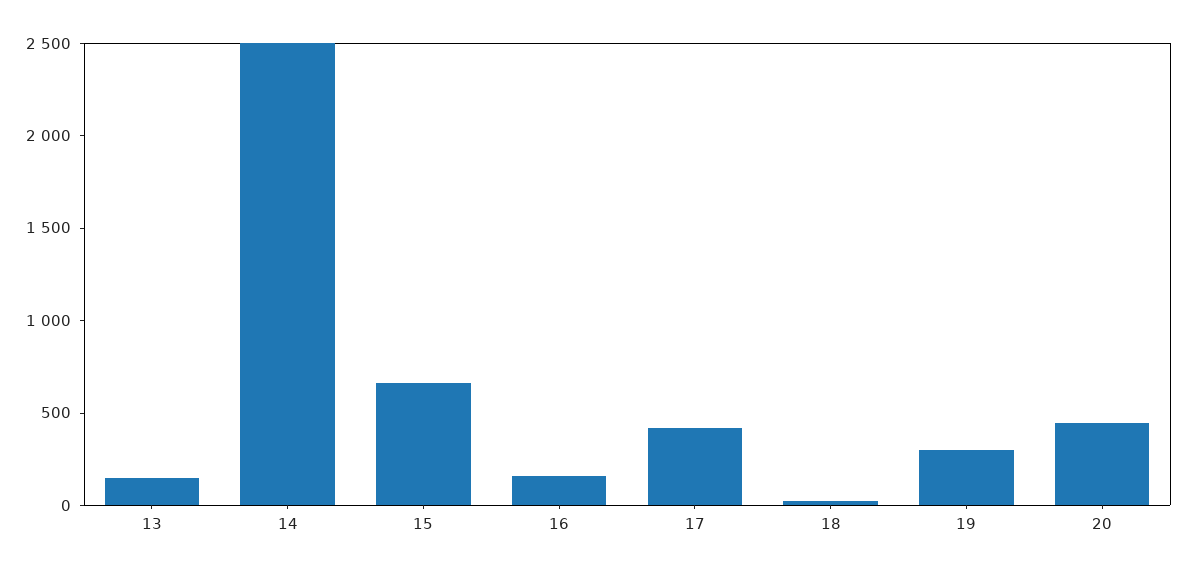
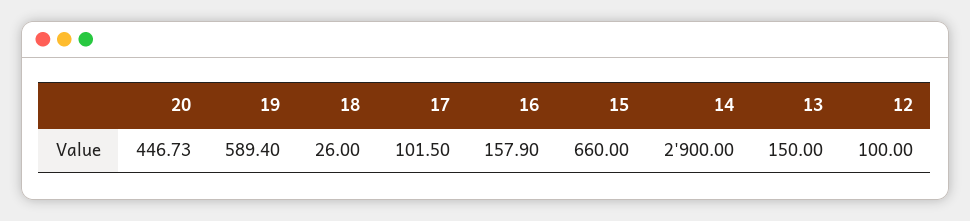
14: 2500 -> 2900
17: 400 -> 101.5
19: 300 -> 589.4
12: none -> 100

